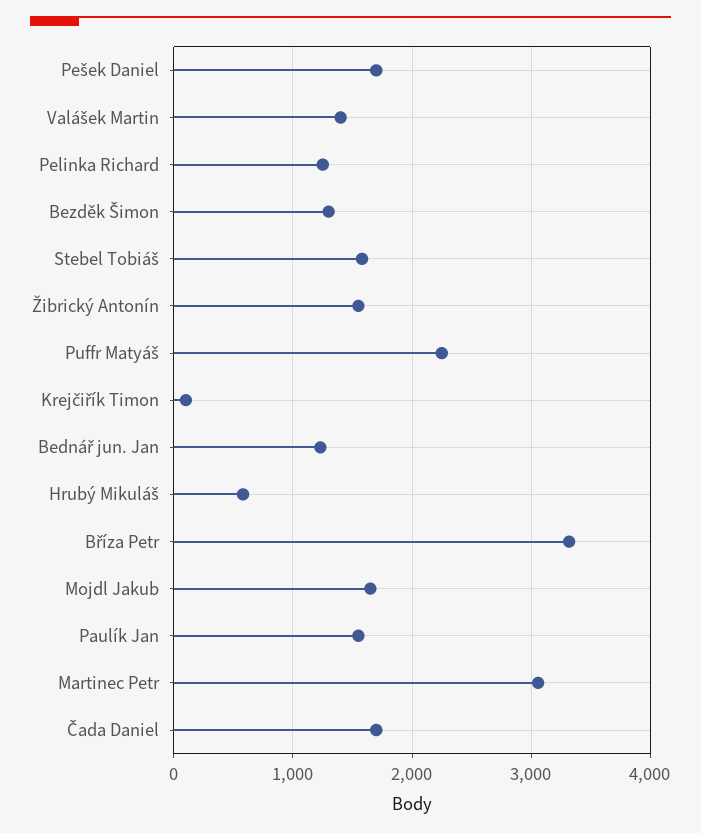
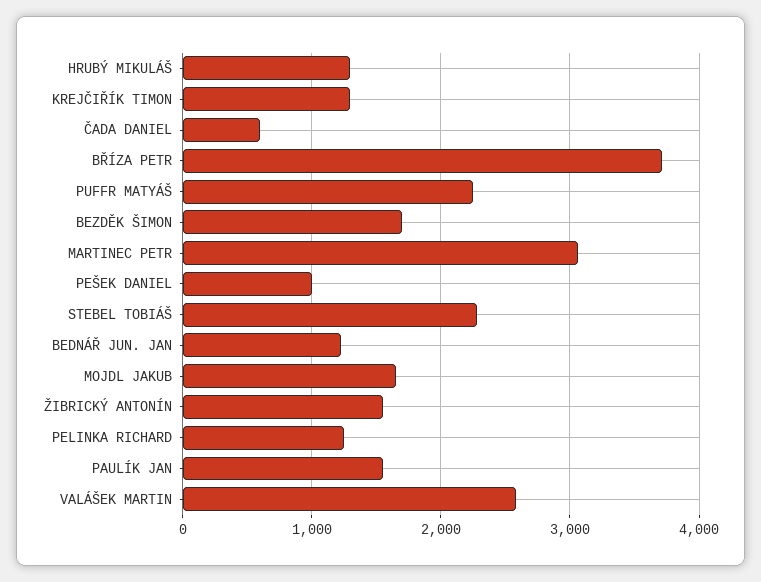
Pešek Daniel: 1700 -> 1000
Valášek Martin: 1400 -> 2600
Bezděk Šimon: 1300 -> 1700
Stebel Tobiáš: 1600 -> 2300
Krejčiřík Timon: 100 -> 1300
Hrubý Mikuláš: 600 -> 1300
Bříza Petr: 3300 -> 3700
Čada Daniel: 1700 -> 600

